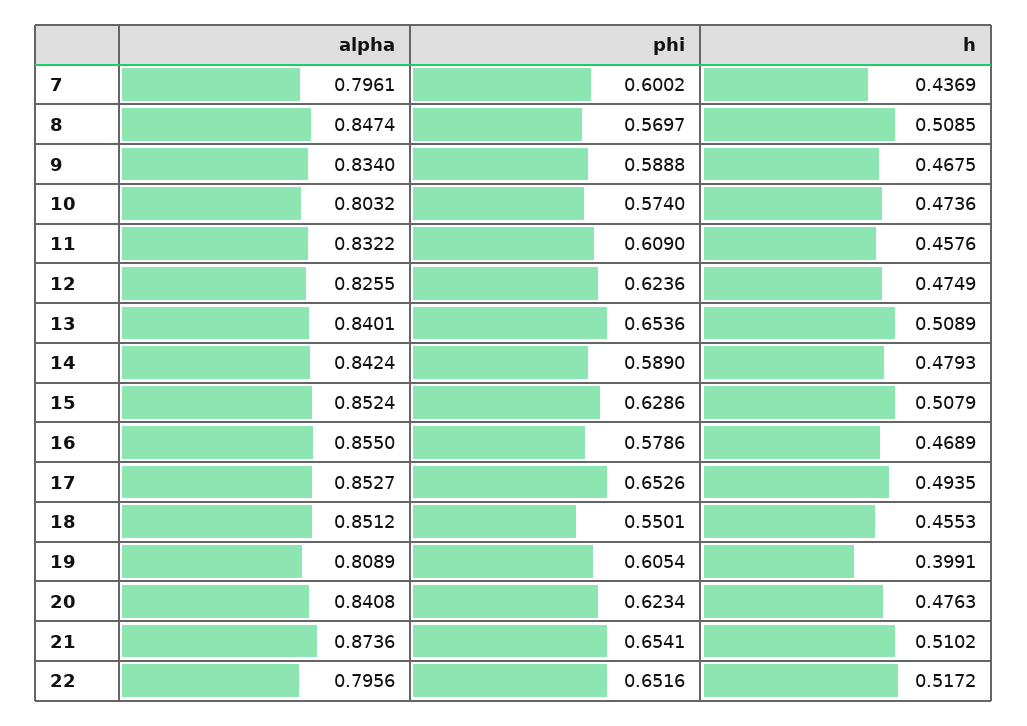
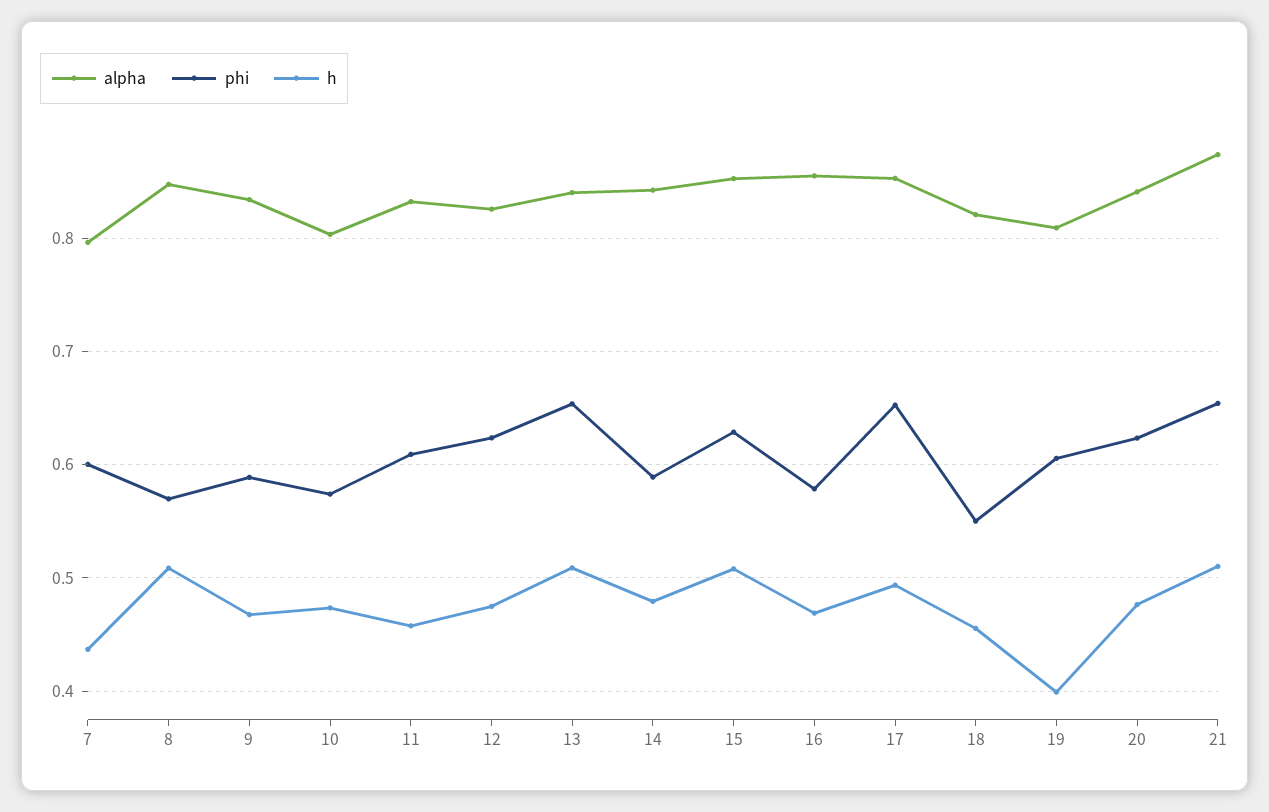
alpha, 18: 0.8512 -> 0.82
alpha, 22: 0.7956 -> none
phi, 22: 0.6516 -> none
h, 22: 0.5172 -> none

